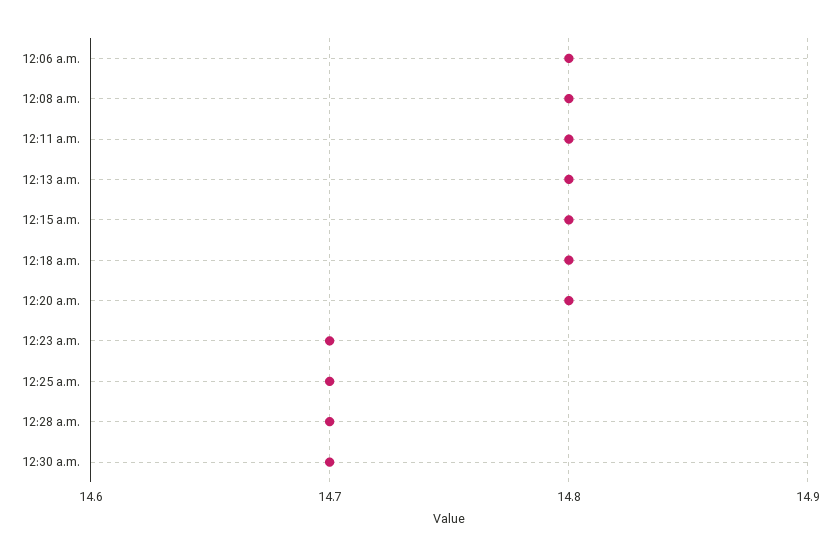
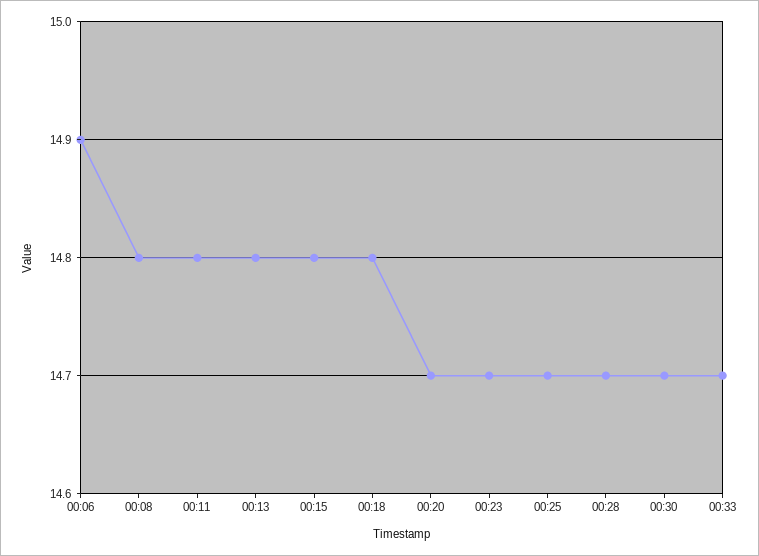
12:06 a.m.: 14.8 -> 14.9
12:20 a.m.: 14.8 -> 14.7
00:33: none -> 14.7

